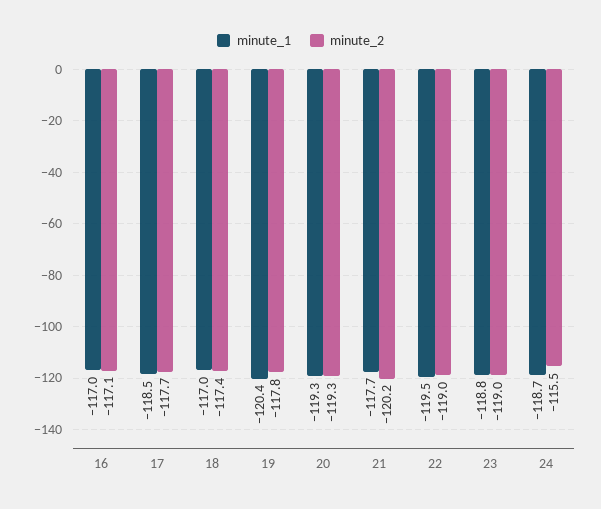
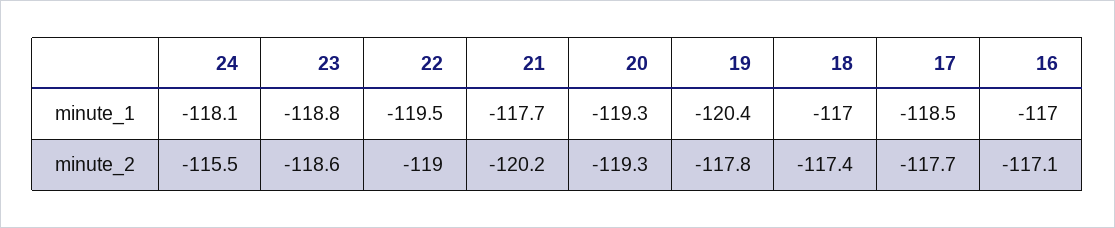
minute_2, 23: -119 -> -118.6
minute_1, 24: -118.7 -> -118.1

